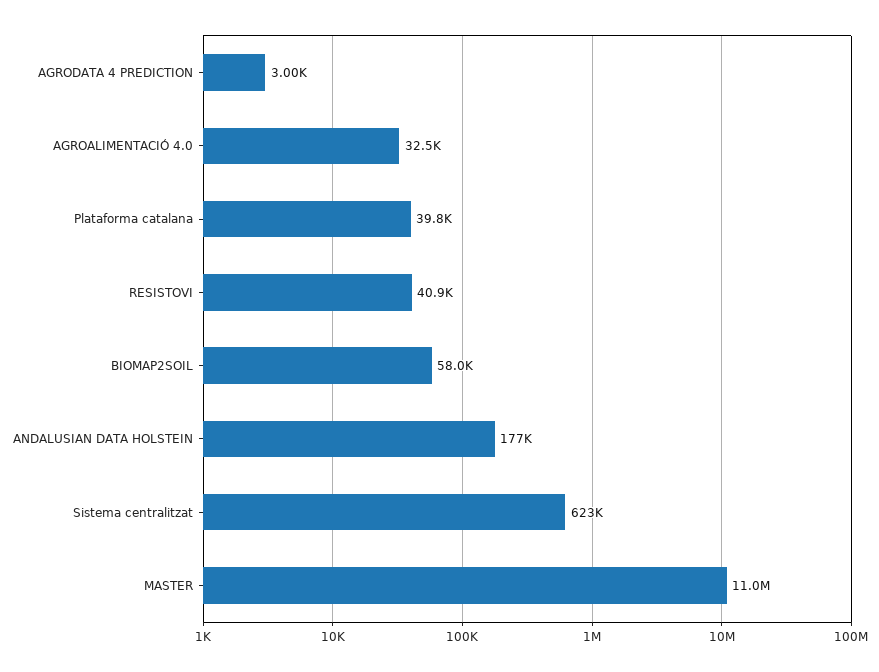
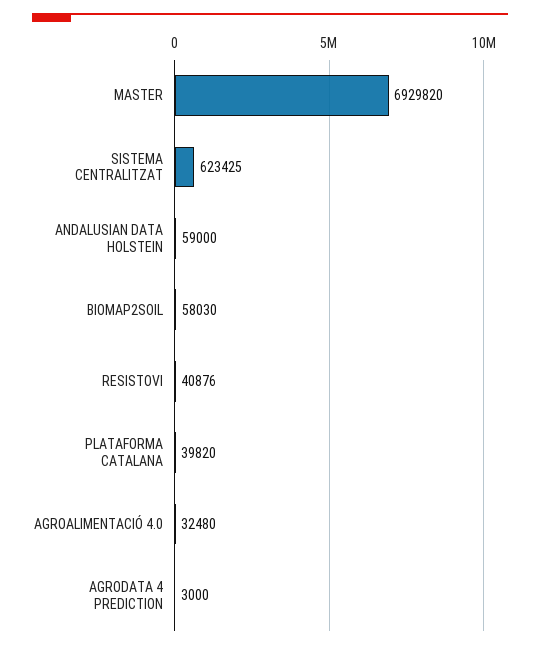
ANDALUSIAN DATA HOLSTEIN: 177000 -> 59000
MASTER: 11000000 -> 6929820

